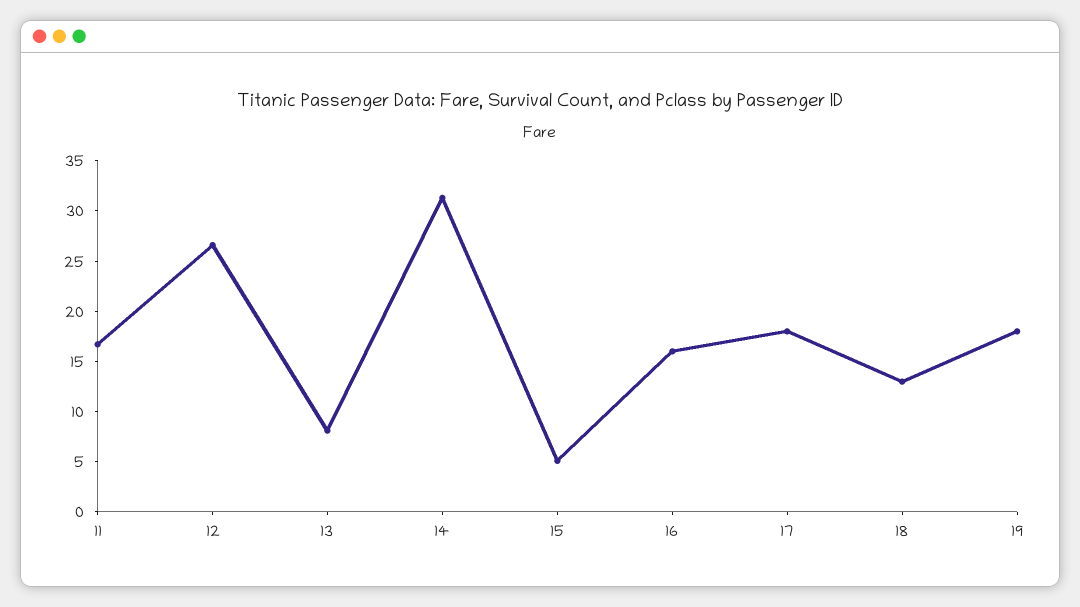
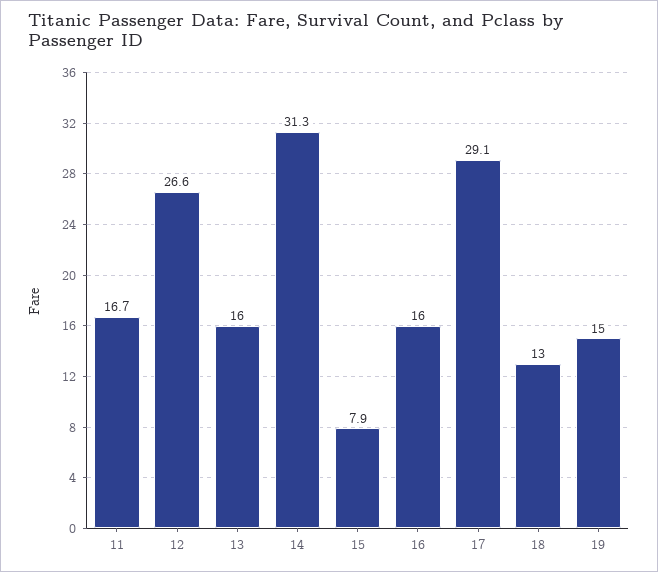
13: 8 -> 16
15: 5 -> 7.9
17: 18 -> 29.1
19: 18 -> 15

